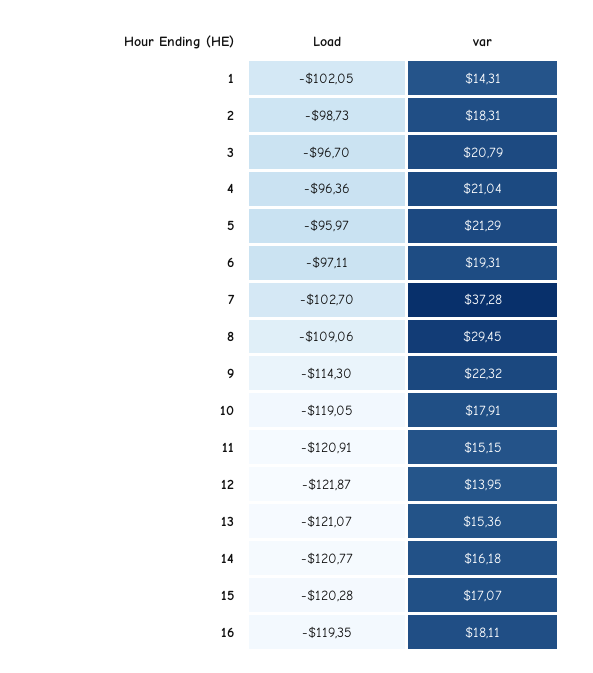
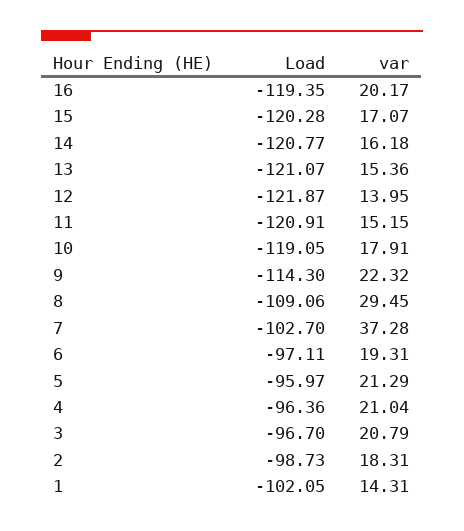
var, 16: 18.11 -> 20.17

